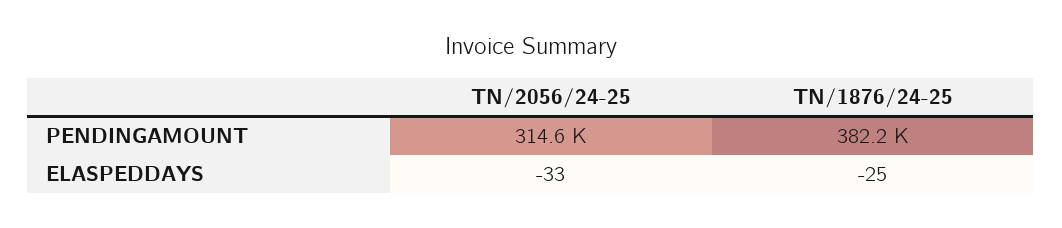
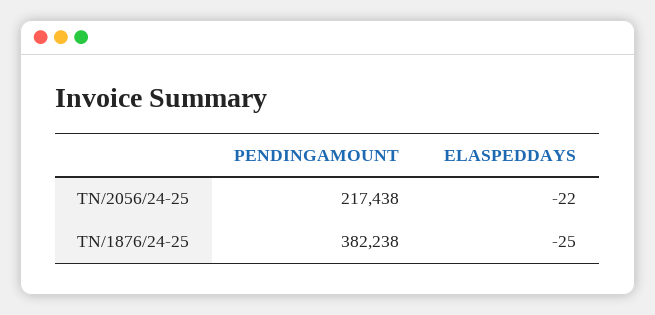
TN/2056/24-25, PENDINGAMOUNT: 314600 -> 217438
TN/2056/24-25, ELASPEDDAYS: -33 -> -22

